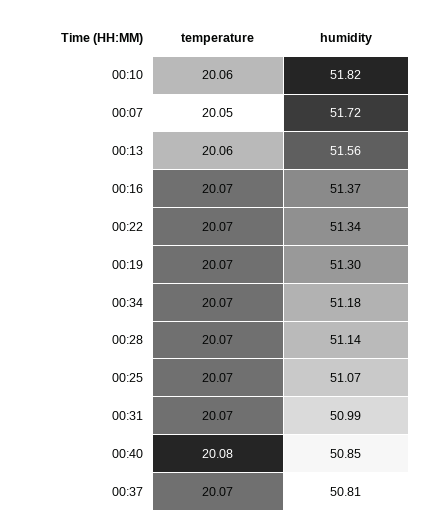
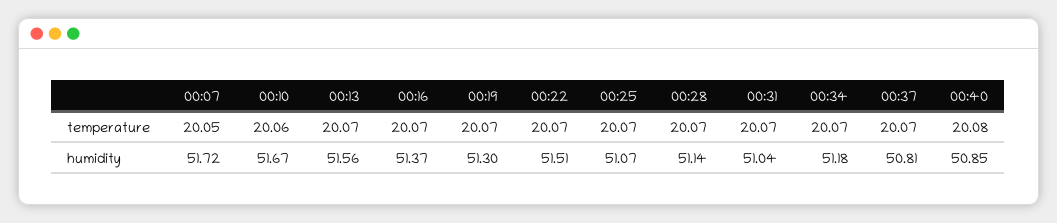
humidity, 00:10: 51.82 -> 51.67
temperature, 00:13: 20.06 -> 20.07
humidity, 00:22: 51.34 -> 51.51
humidity, 00:31: 50.99 -> 51.04

